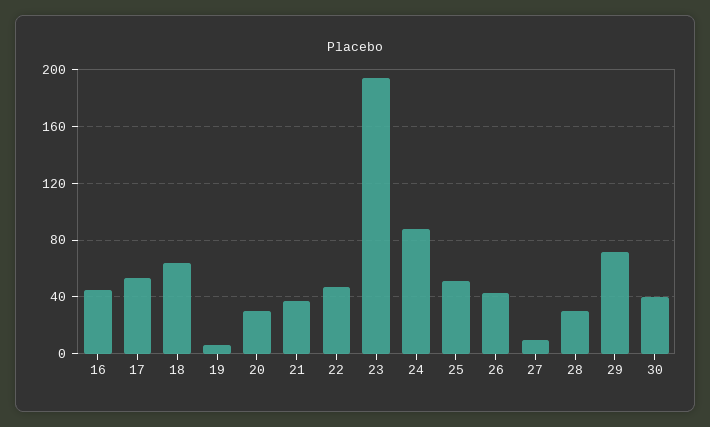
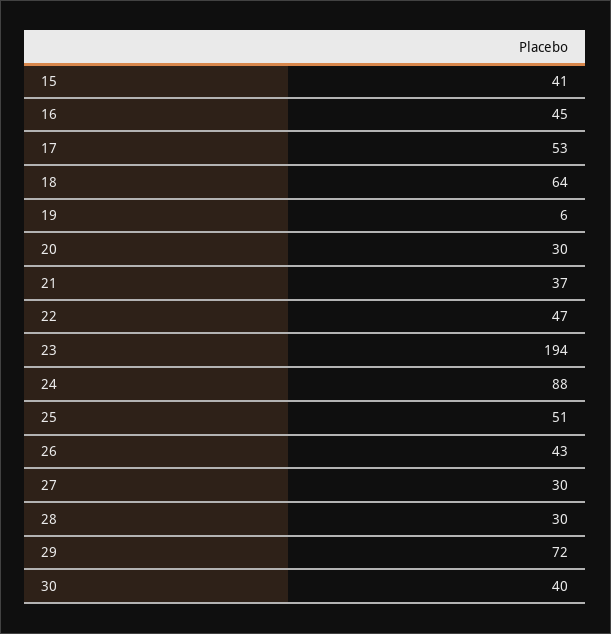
27: 10 -> 30
15: none -> 41

